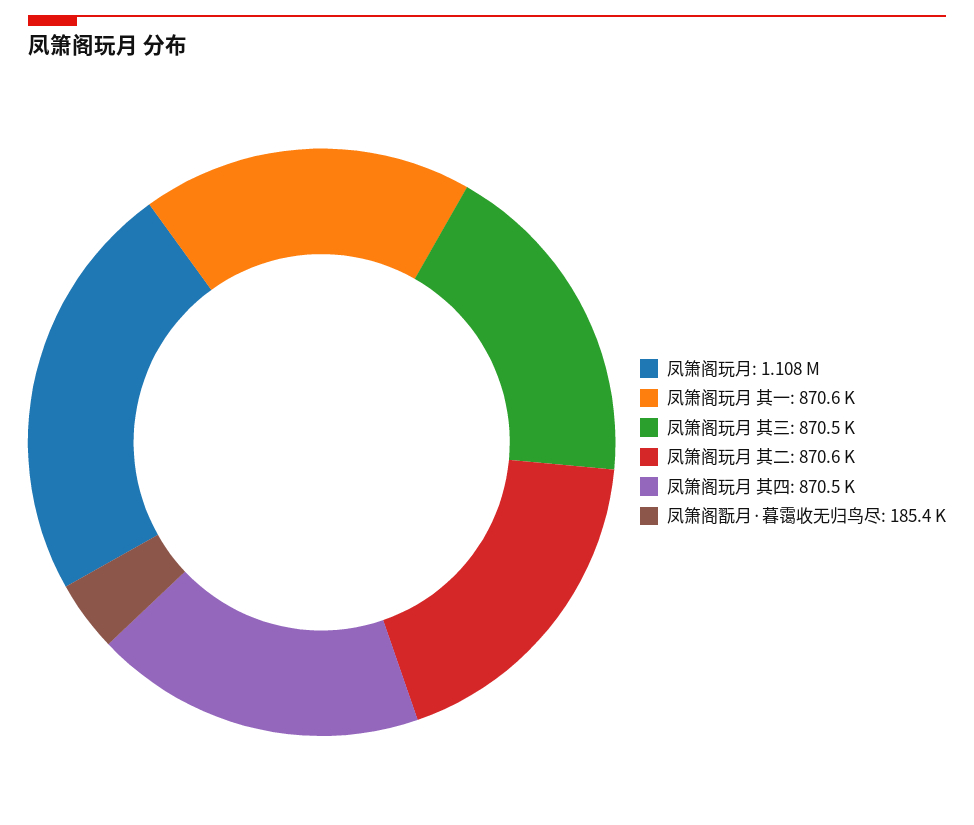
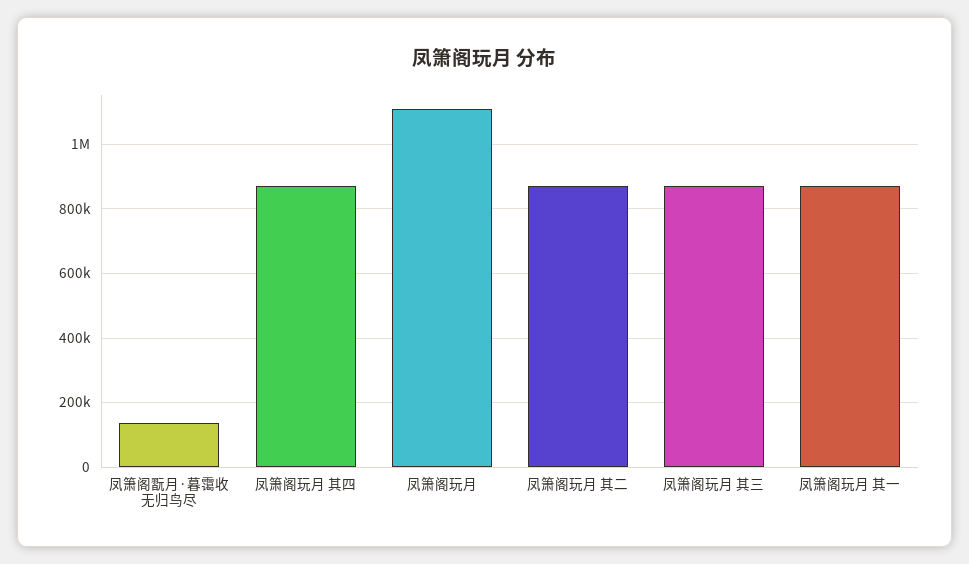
凤箫阁翫月·暮霭收无归鸟尽: 185400 -> 140000

